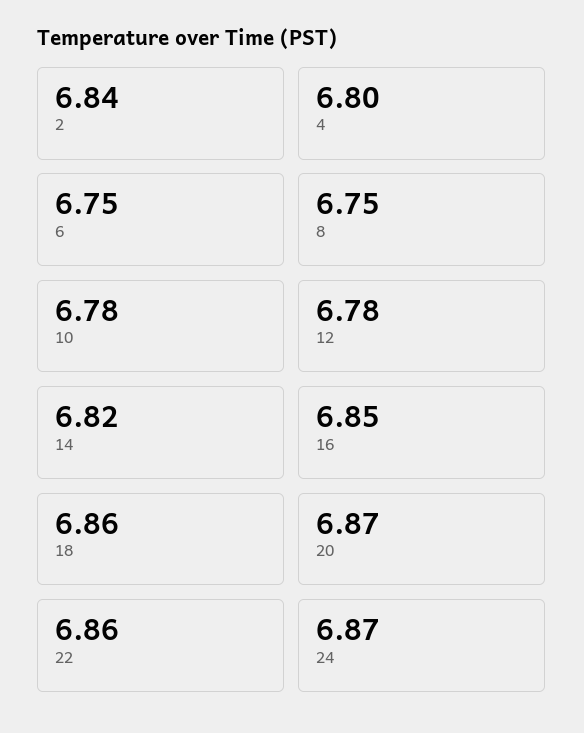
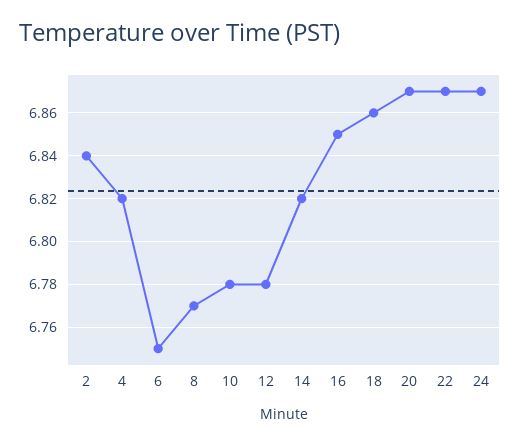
4: 6.8 -> 6.82
8: 6.75 -> 6.77
22: 6.86 -> 6.87

